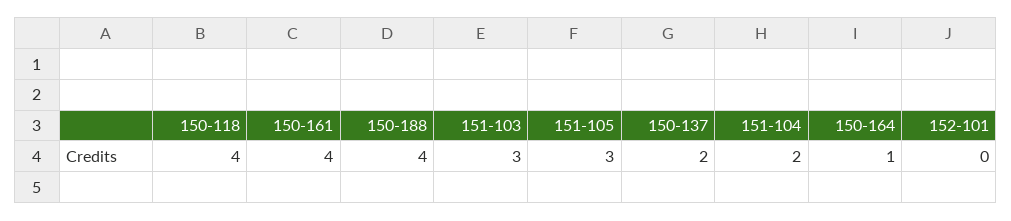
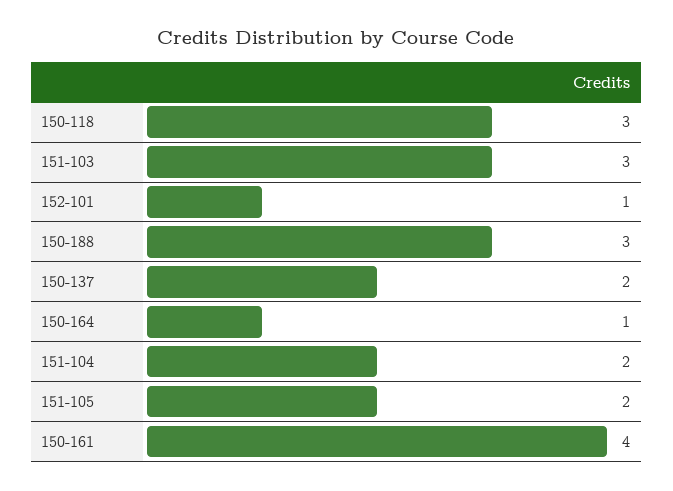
150-118: 4 -> 3
150-188: 4 -> 3
151-105: 3 -> 2
152-101: 0 -> 1

